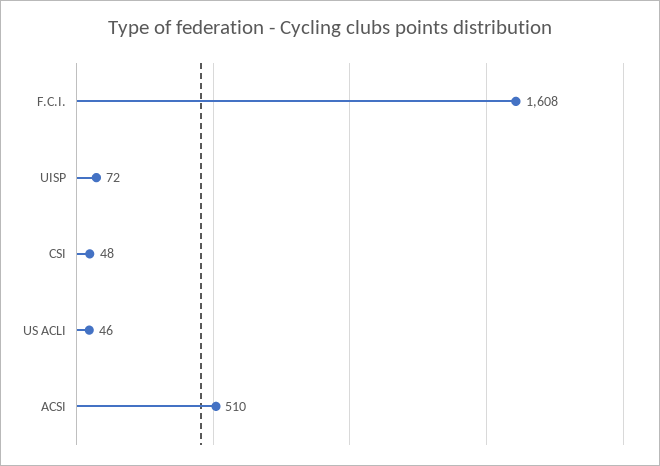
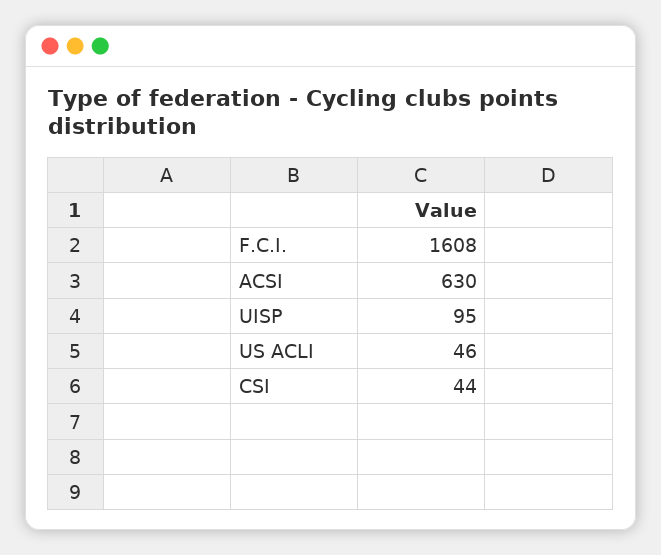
UISP: 72 -> 95
CSI: 48 -> 44
ACSI: 510 -> 630

